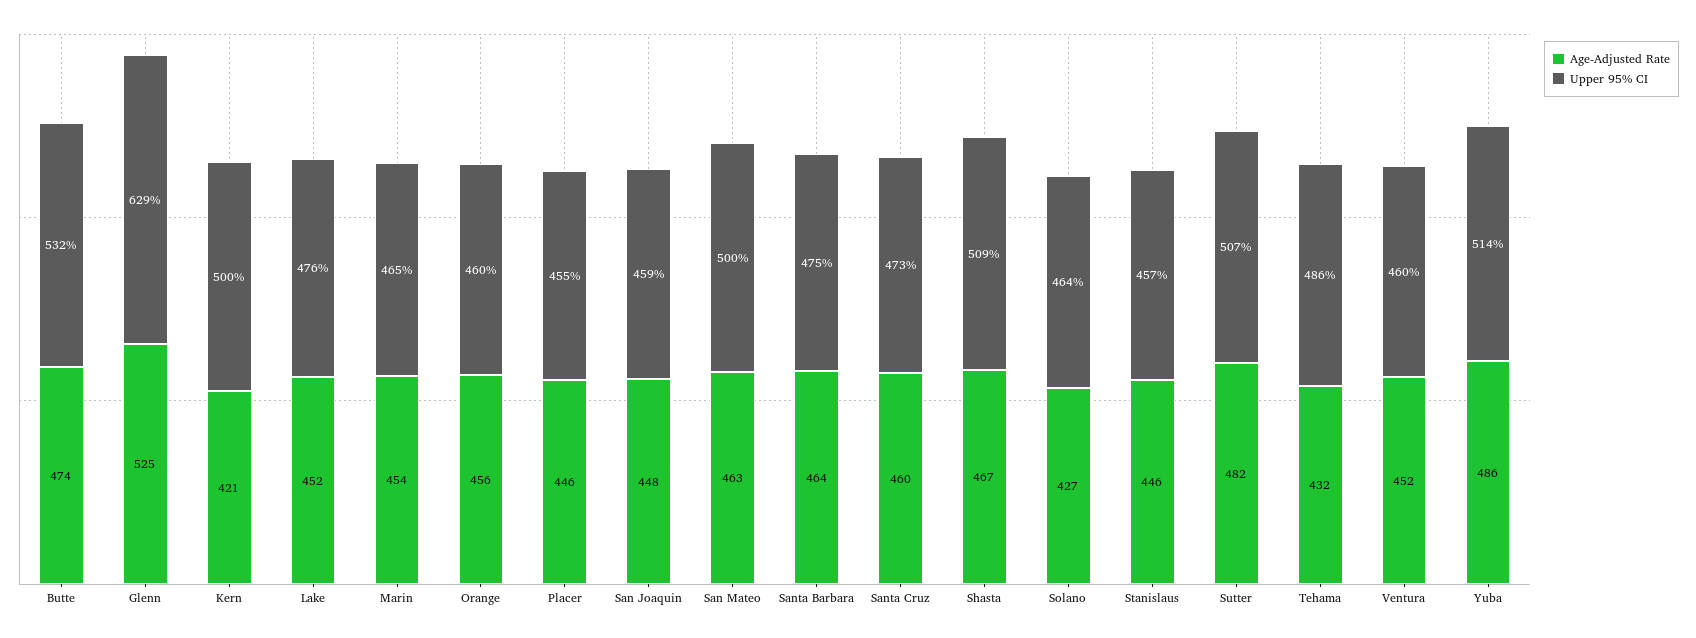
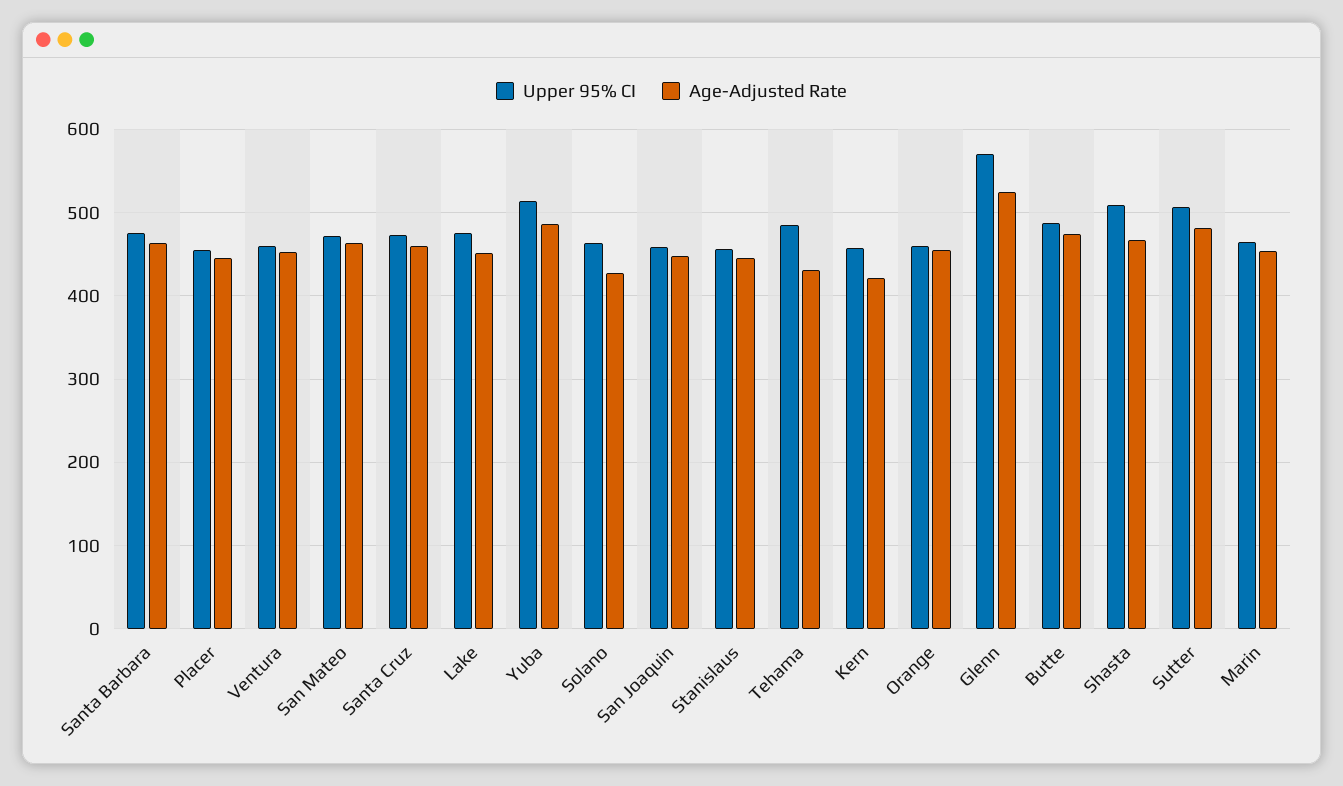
Upper 95% CI, Butte: 532 -> 490
Upper 95% CI, Glenn: 629 -> 570
Upper 95% CI, Kern: 500 -> 460
Upper 95% CI, San Mateo: 500 -> 470

